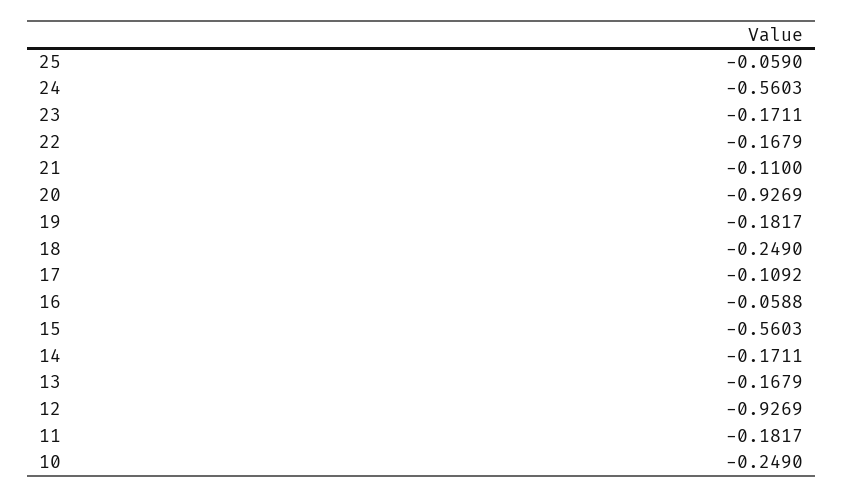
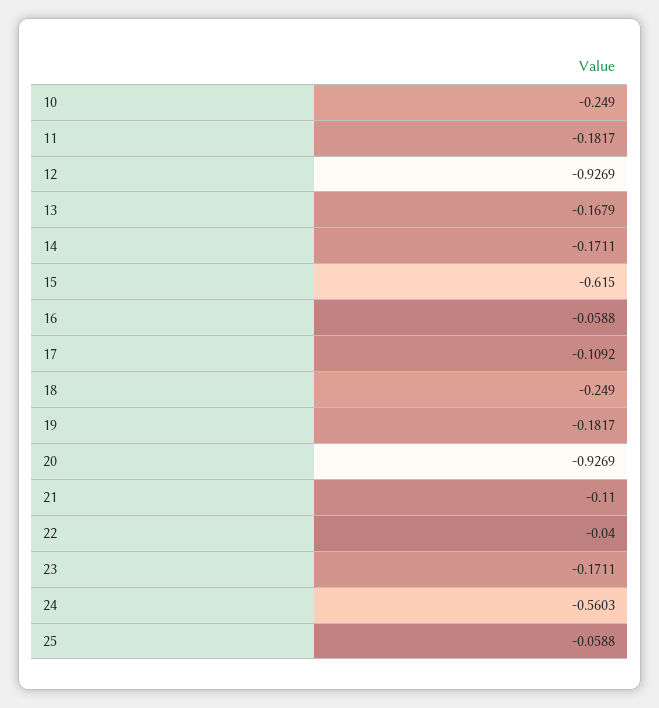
25: -0.059 -> -0.0588
22: -0.1679 -> -0.04
15: -0.5603 -> -0.615

